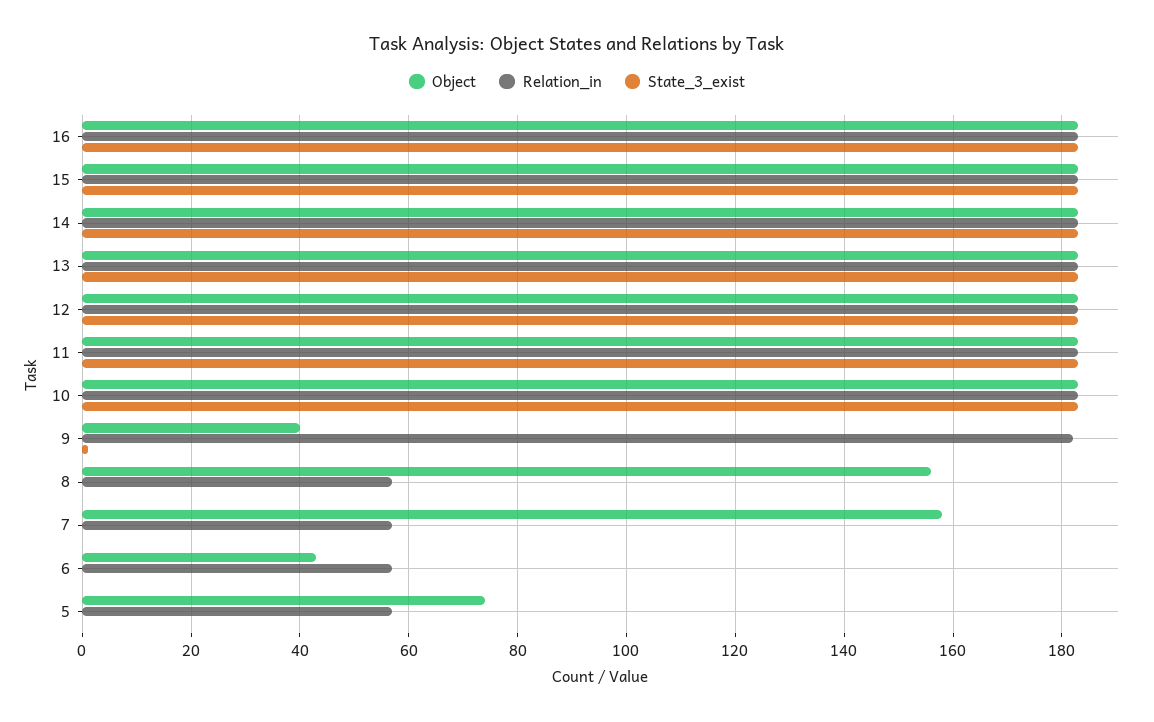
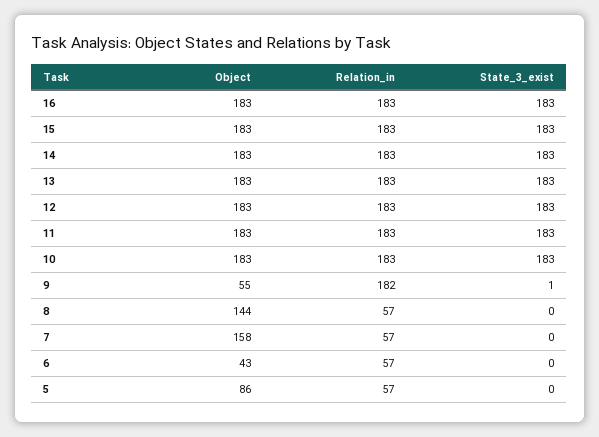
Object, 9: 40 -> 55
Object, 8: 155 -> 144
Object, 5: 75 -> 86

